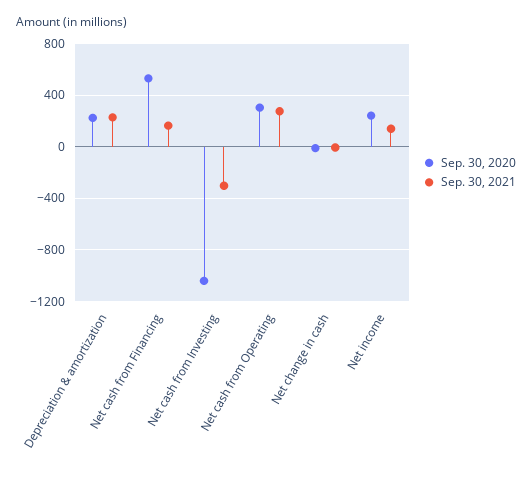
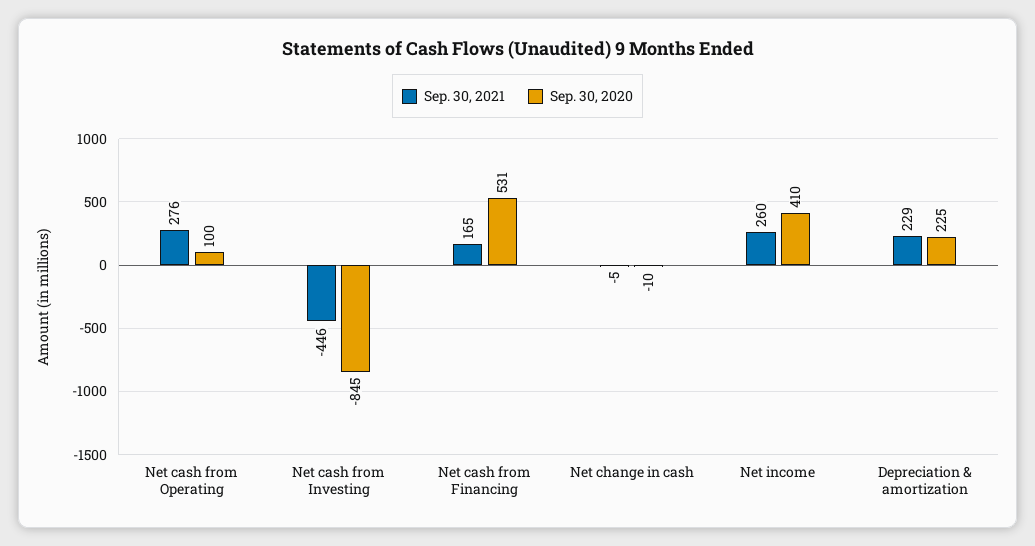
Sep. 30, 2020, Net cash from Investing: -1050 -> -845
Sep. 30, 2021, Net cash from Investing: -300 -> -446
Sep. 30, 2020, Net cash from Operating: 300 -> 100
Sep. 30, 2020, Net income: 250 -> 410
Sep. 30, 2021, Net income: 150 -> 260

